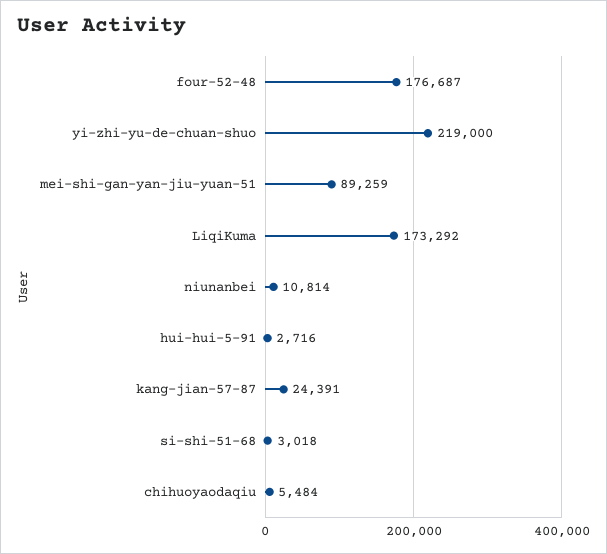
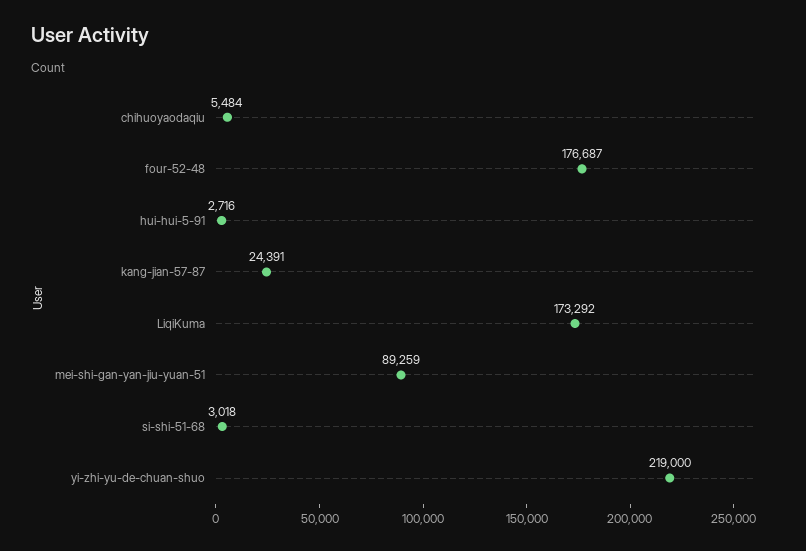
niunanbei: 10814 -> none

